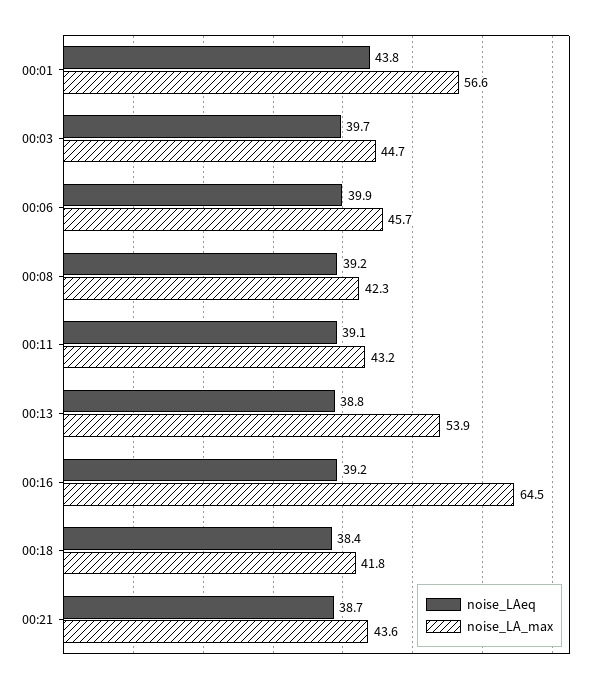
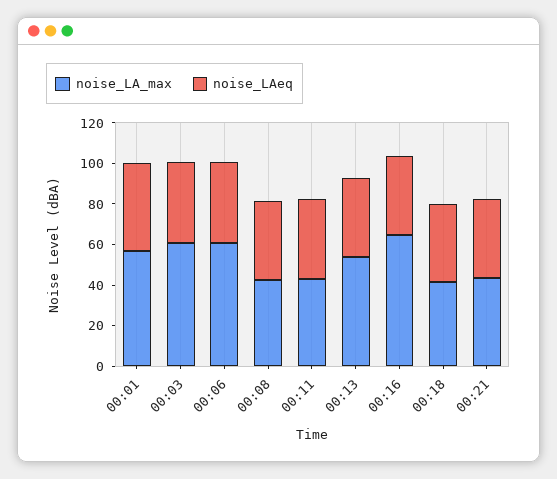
noise_LA_max, 00:03: 44.7 -> 60
noise_LA_max, 00:06: 45.7 -> 60

